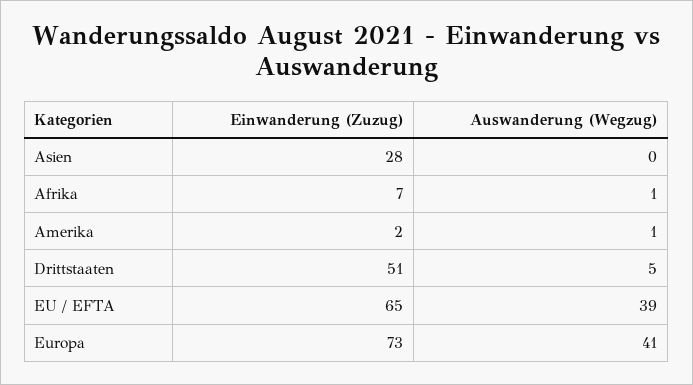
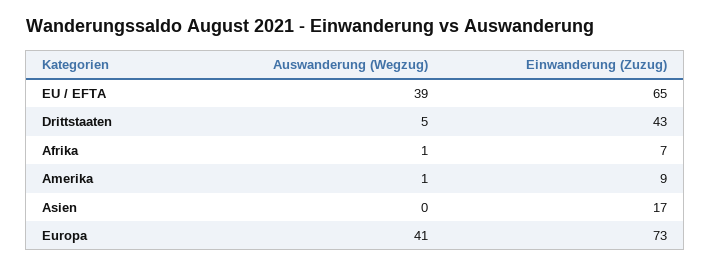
Einwanderung (Zuzug), Asien: 28 -> 17
Einwanderung (Zuzug), Amerika: 2 -> 9
Einwanderung (Zuzug), Drittstaaten: 51 -> 43

